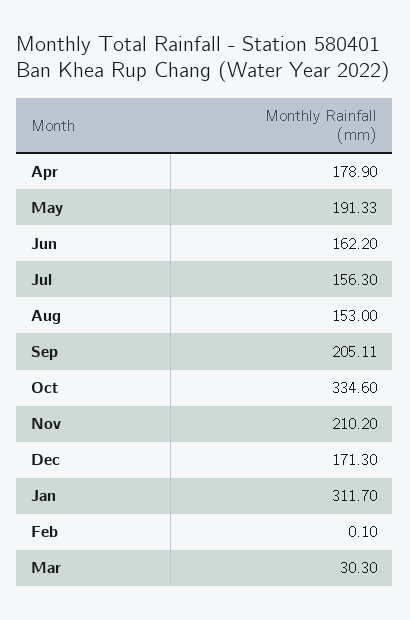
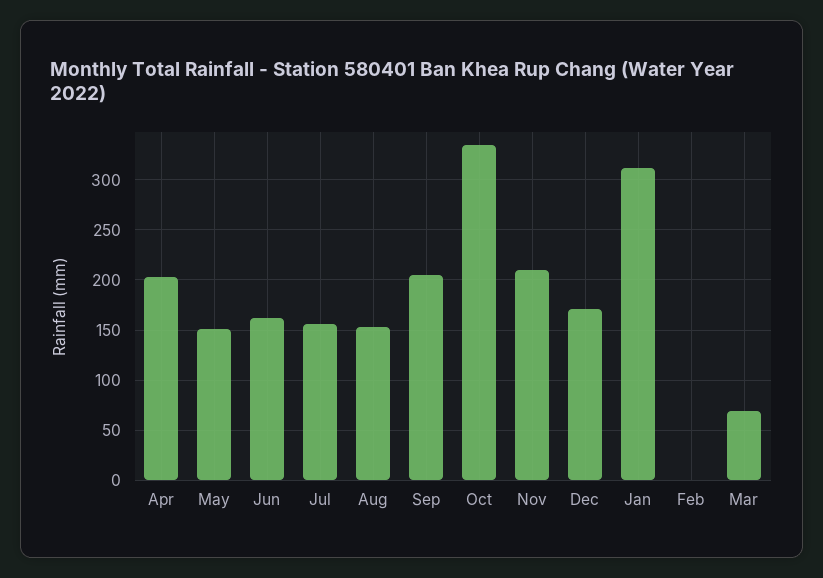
Apr: 178.9 -> 200
May: 191.33 -> 150
Mar: 30.3 -> 70

